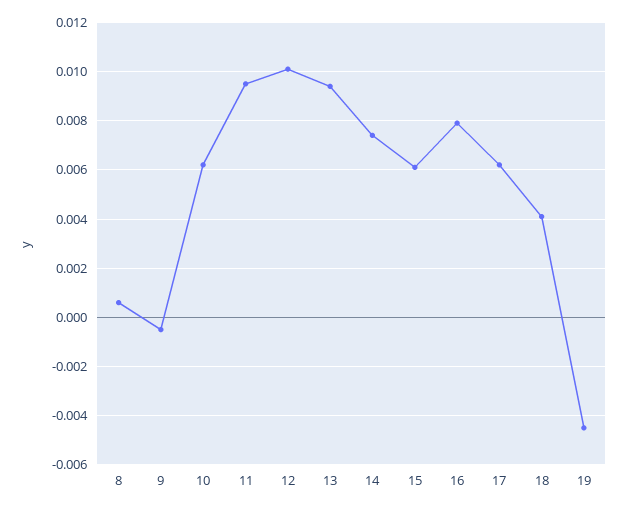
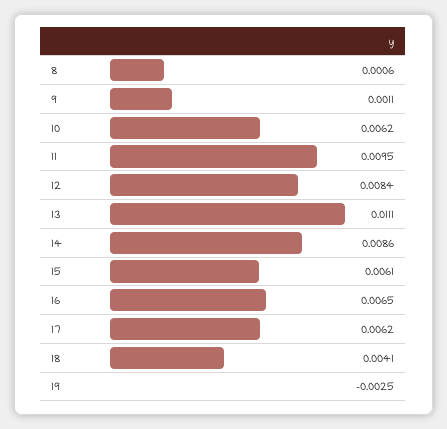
9: -0.0005 -> 0.0011
12: 0.01 -> 0.0084
13: 0.0095 -> 0.0111
14: 0.0075 -> 0.0086
16: 0.008 -> 0.0065
19: -0.0045 -> -0.0025

